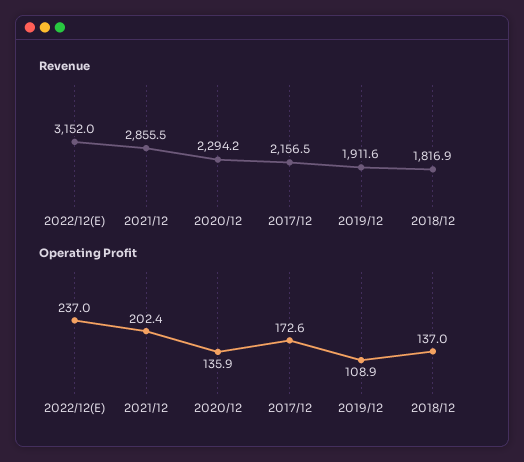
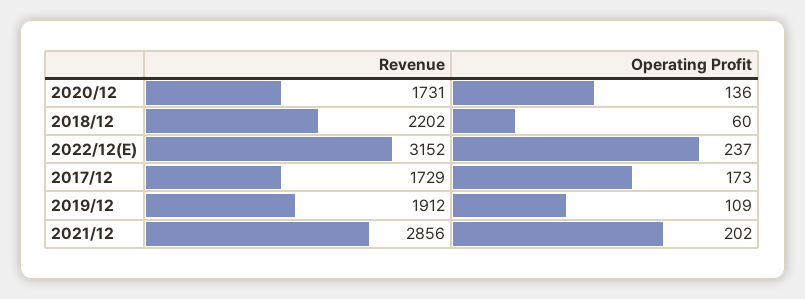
Revenue, 2020/12: 2294.2 -> 1731
Revenue, 2017/12: 2156.5 -> 1729
Revenue, 2018/12: 1816.9 -> 2202
Operating Profit, 2018/12: 137 -> 60

